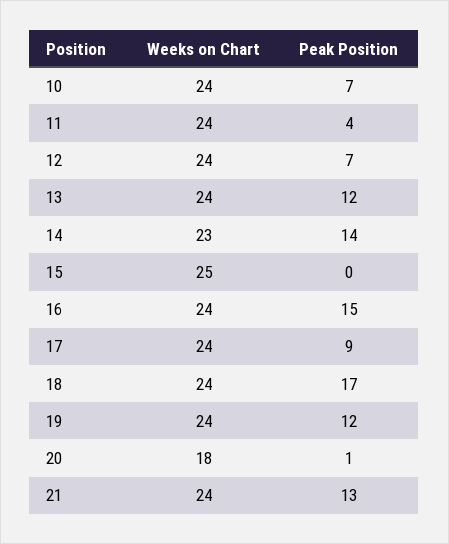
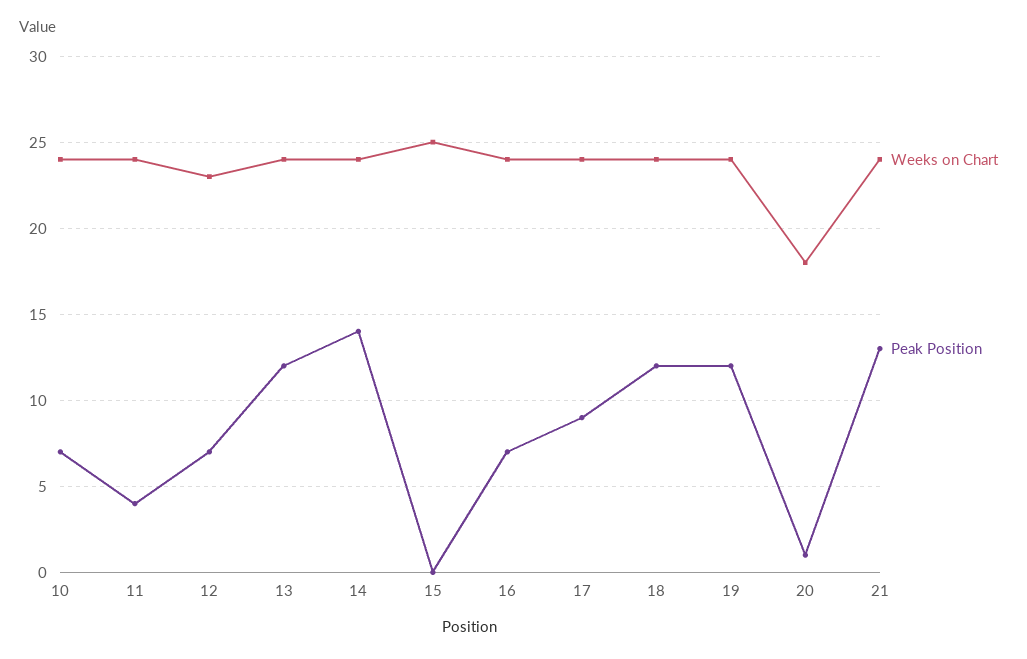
Weeks on Chart, 12: 24 -> 23
Weeks on Chart, 14: 23 -> 24
Peak Position, 16: 15 -> 7
Peak Position, 18: 17 -> 12

